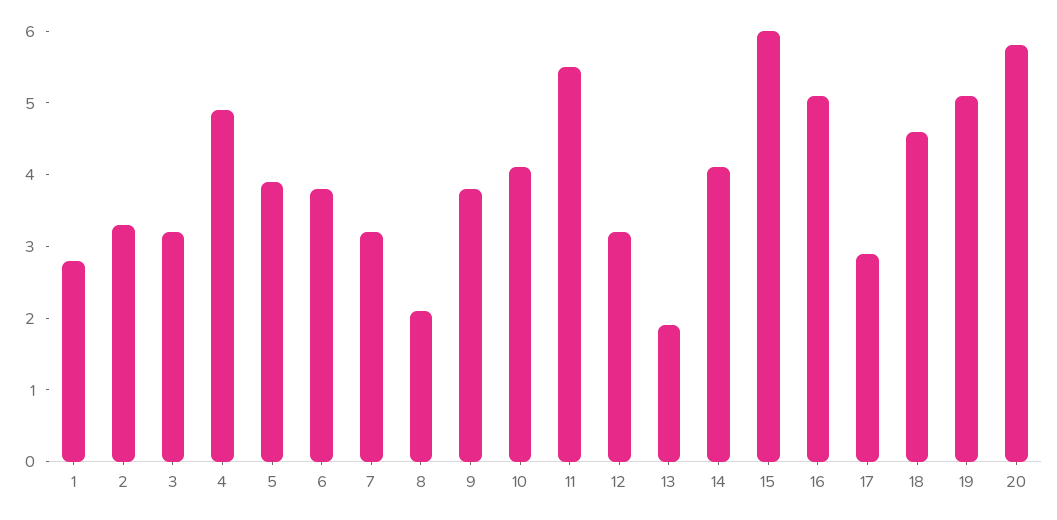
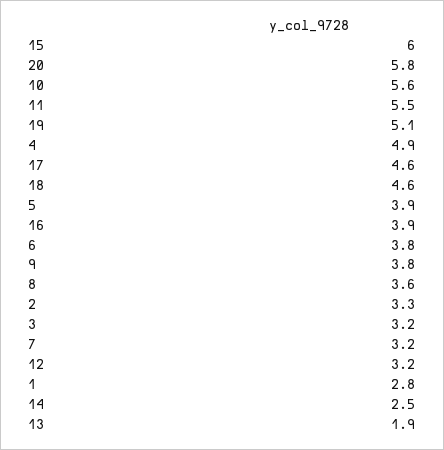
8: 2 -> 3.6
10: 4 -> 5.6
14: 4 -> 2.5
16: 5 -> 3.9
17: 3 -> 4.6

